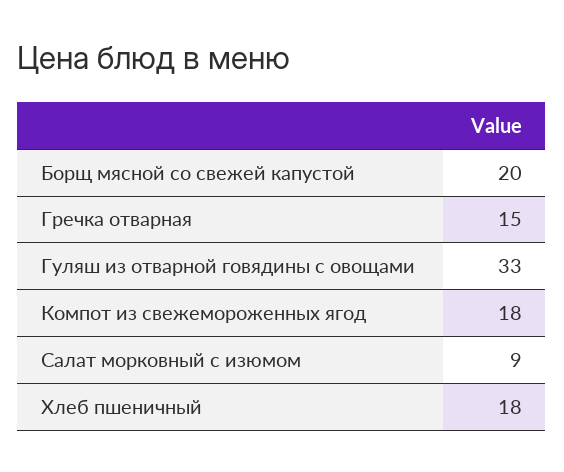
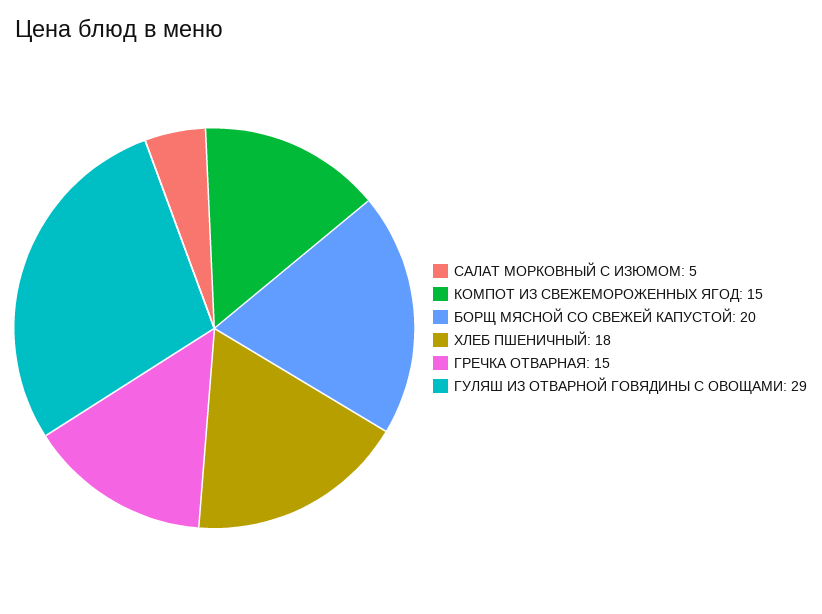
Гуляш из отварной говядины с овощами: 33 -> 29
Компот из свежемороженных ягод: 18 -> 15
Салат морковный с изюмом: 9 -> 5

